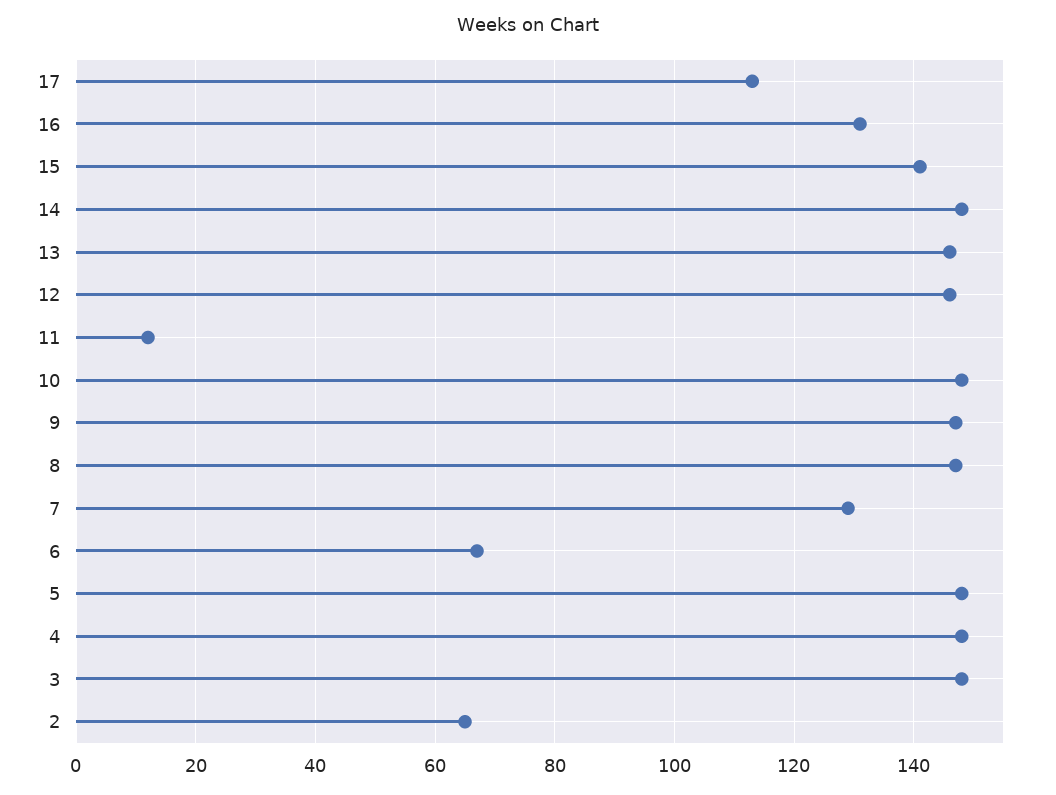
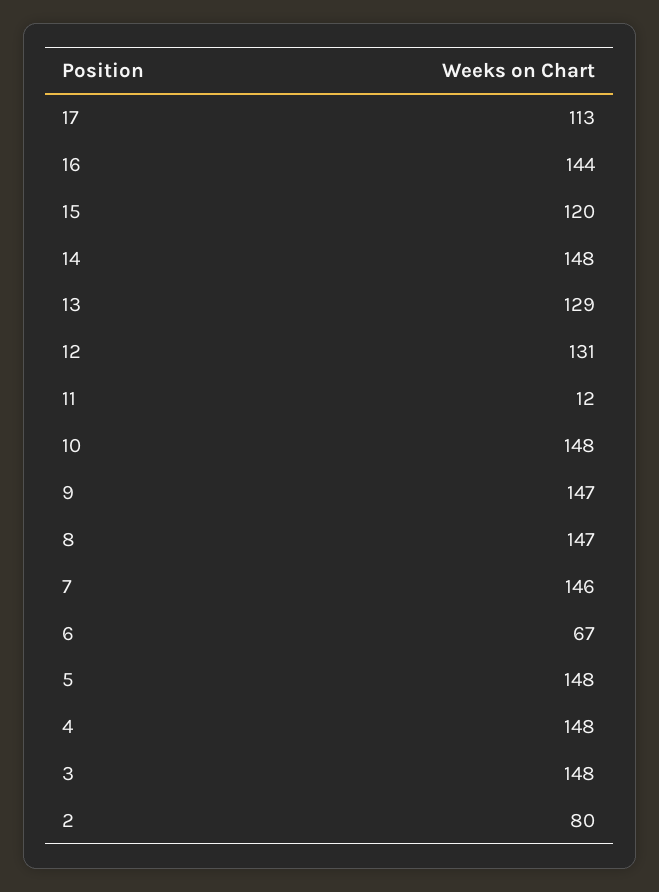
16: 130 -> 144
15: 140 -> 120
13: 145 -> 129
12: 145 -> 131
7: 130 -> 146
2: 65 -> 80

